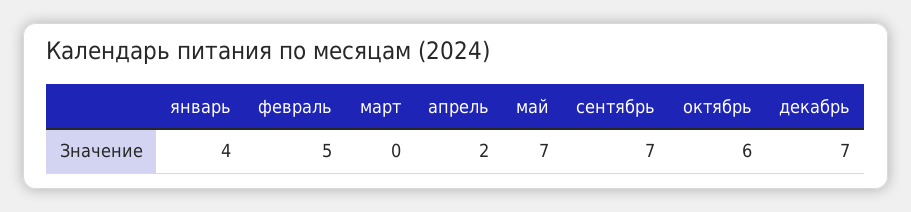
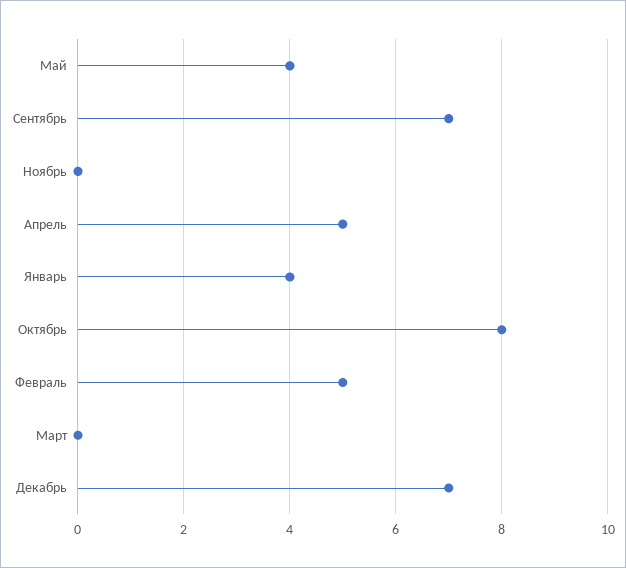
апрель: 2 -> 5
май: 7 -> 4
октябрь: 6 -> 8
Ноябрь: none -> 0

